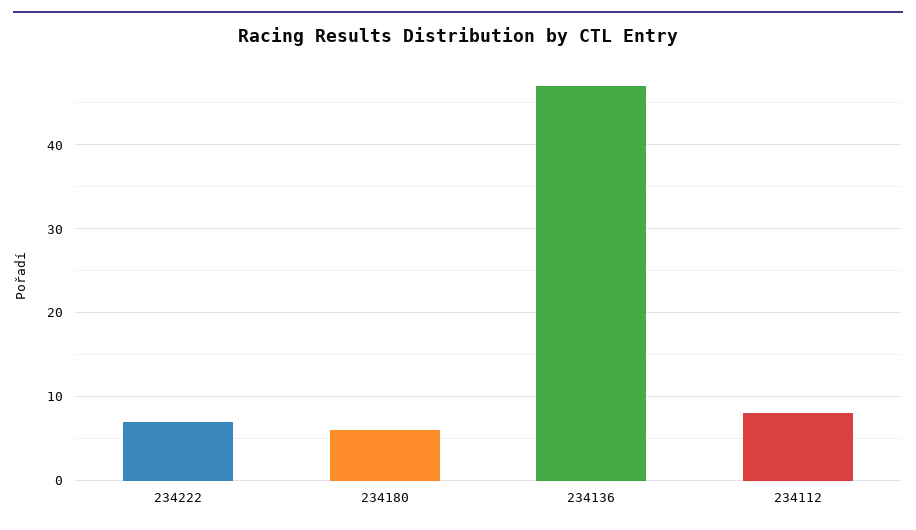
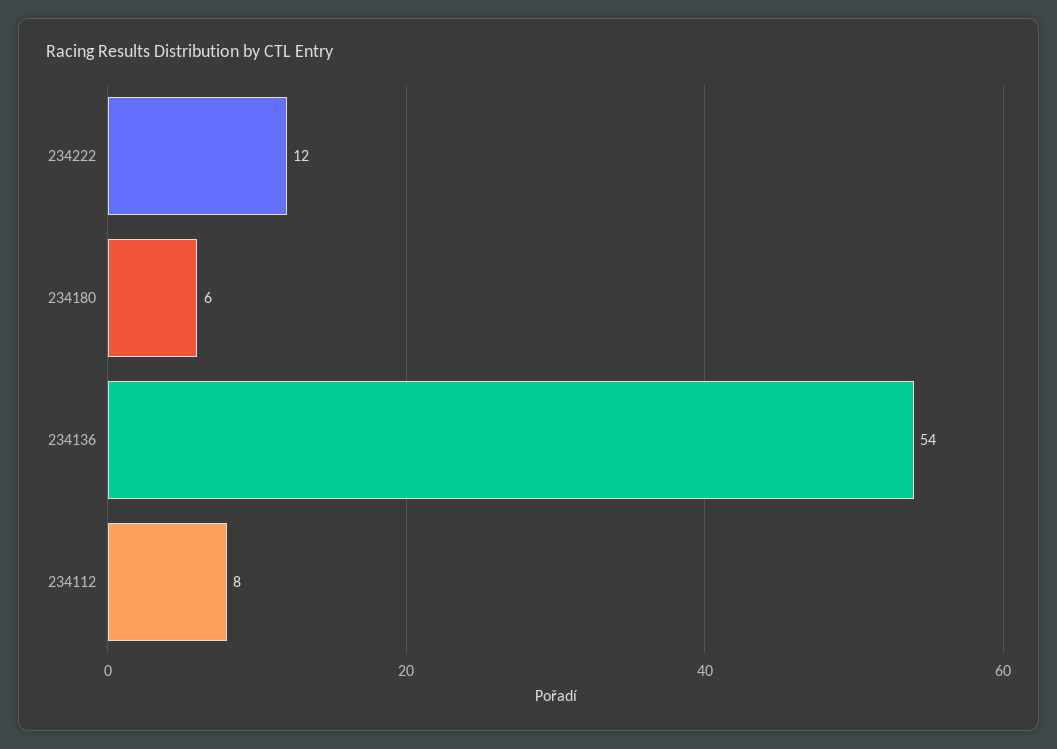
234222: 7 -> 12
234136: 47 -> 54

